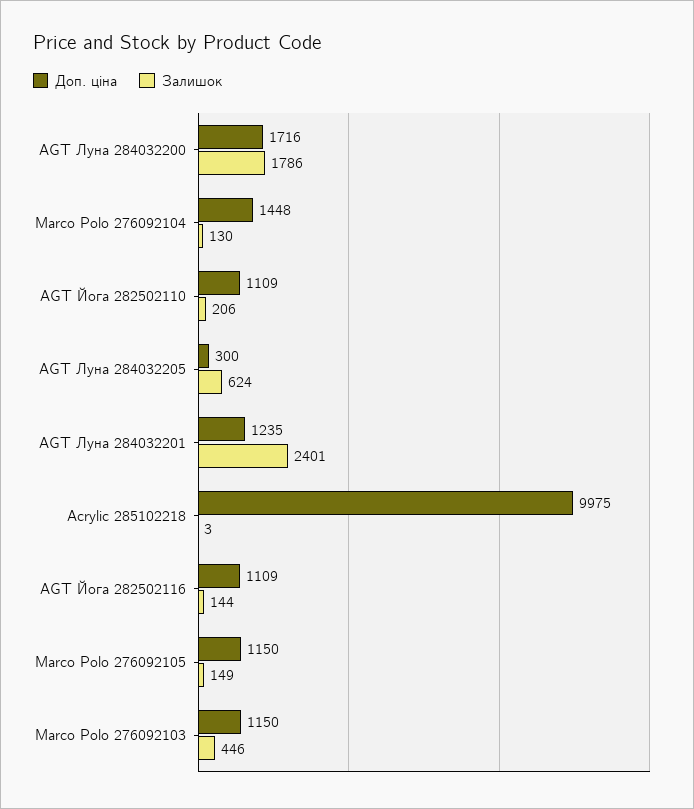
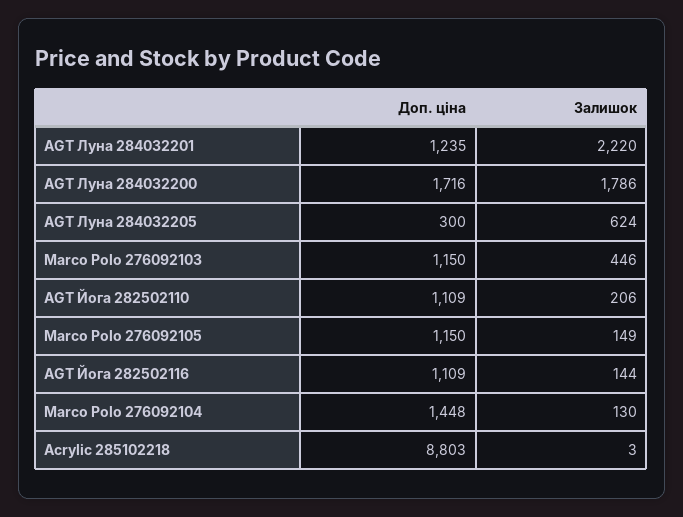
Залишок, AGT Луна 284032201: 2401 -> 2220
Доп. ціна, Acrylic 285102218: 9975 -> 8803

